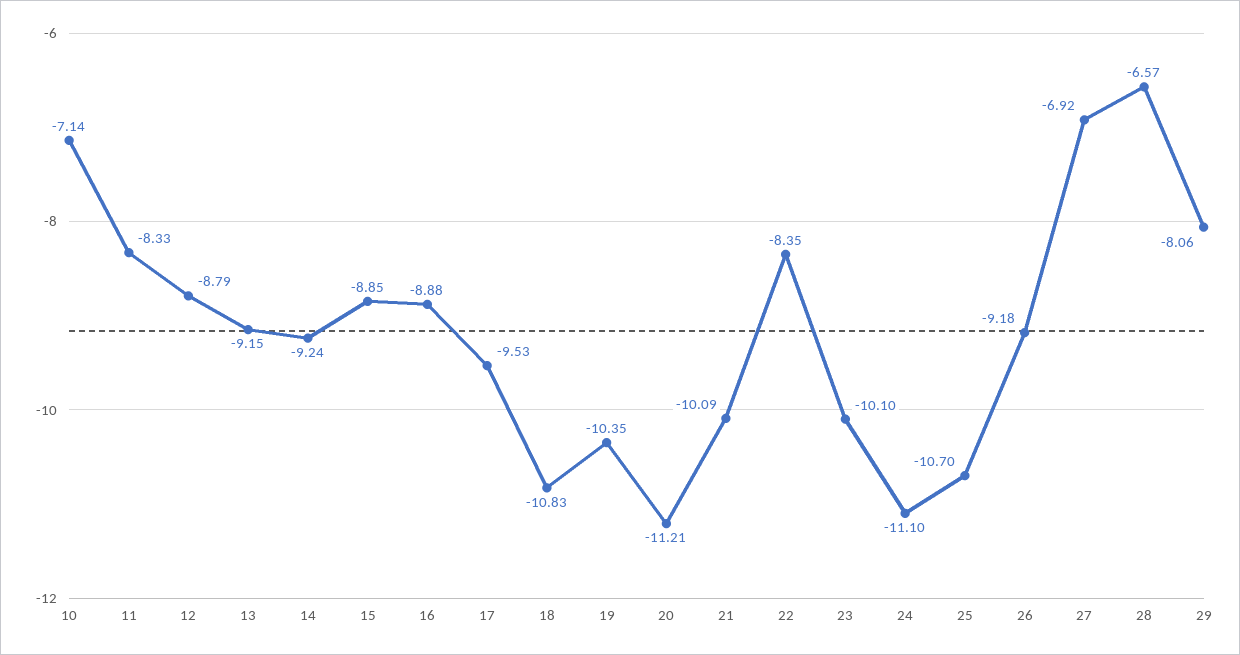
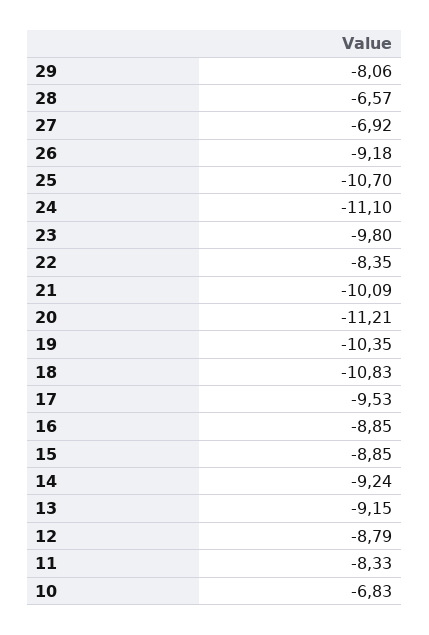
10: -7.14 -> -6.83
16: -8.88 -> -8.85
23: -10.1 -> -9.8

